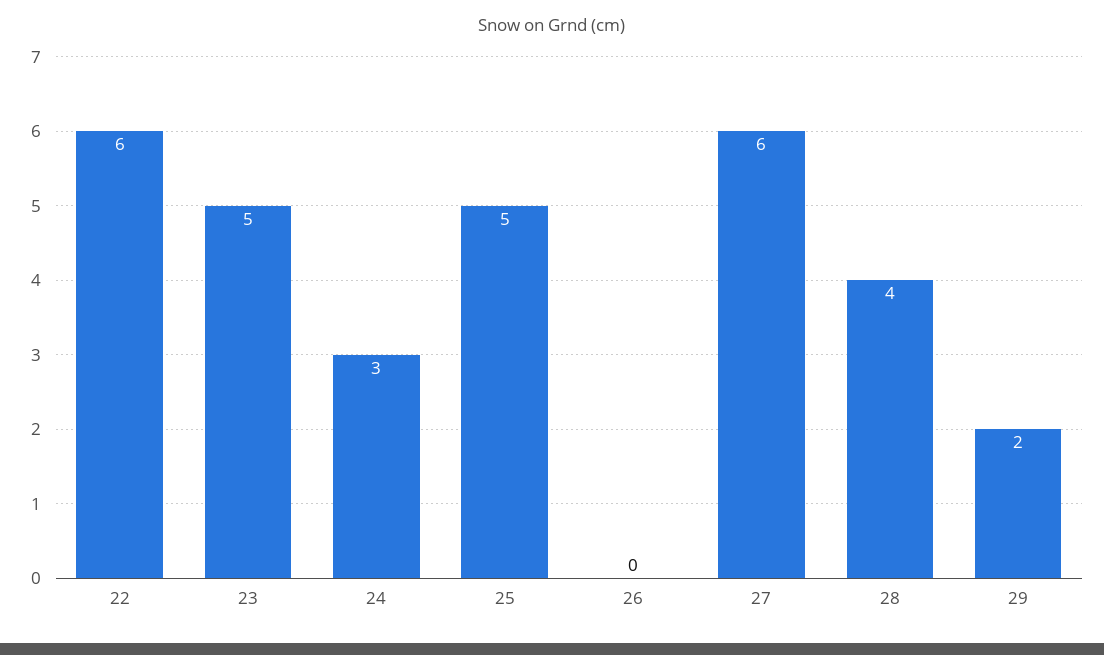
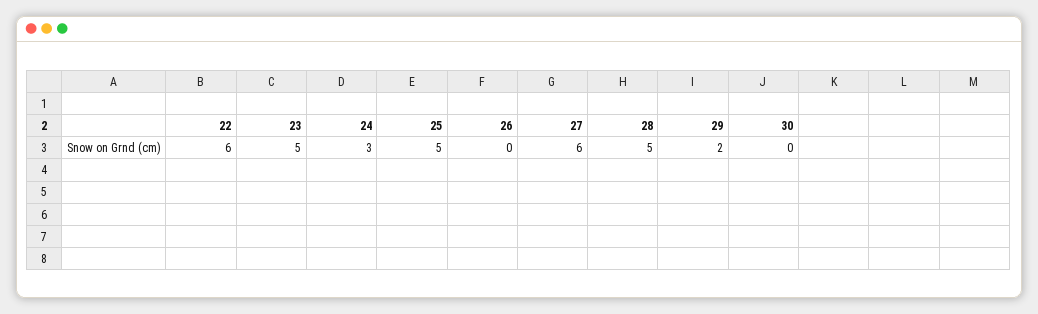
28: 4 -> 5
30: none -> 0

